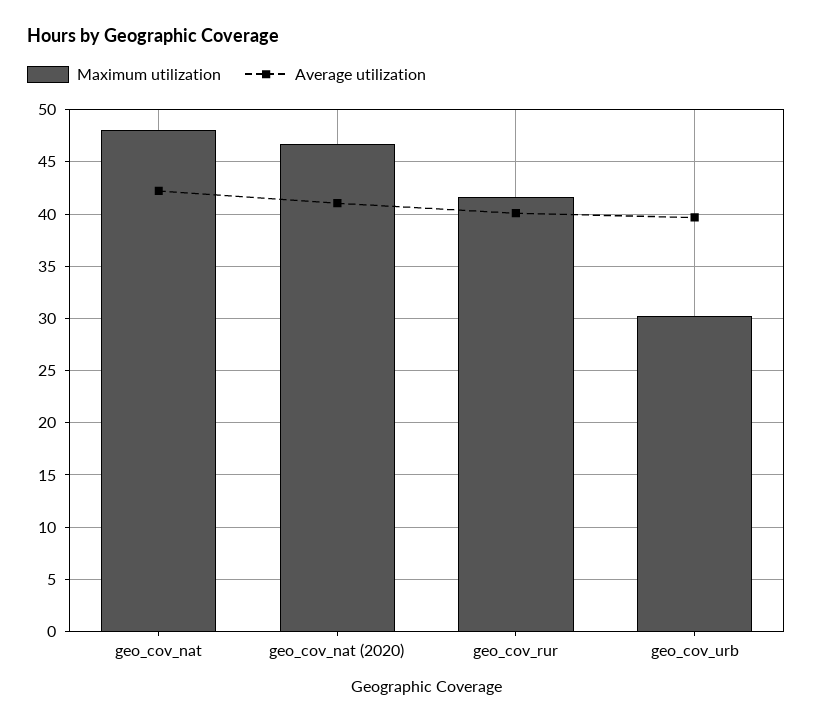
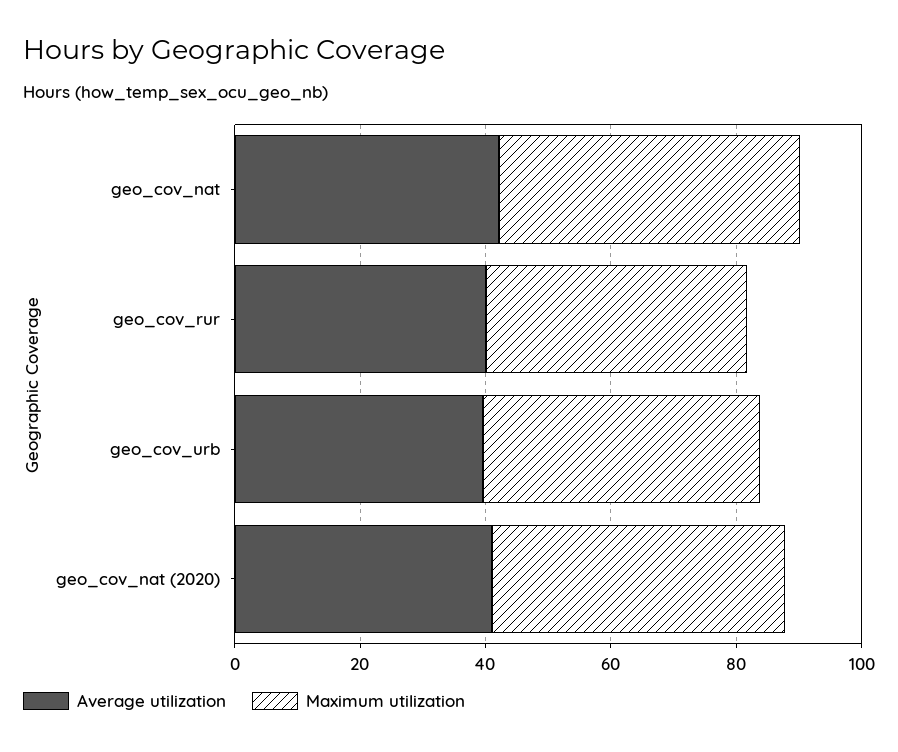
Maximum utilization, geo_cov_urb: 30 -> 45

